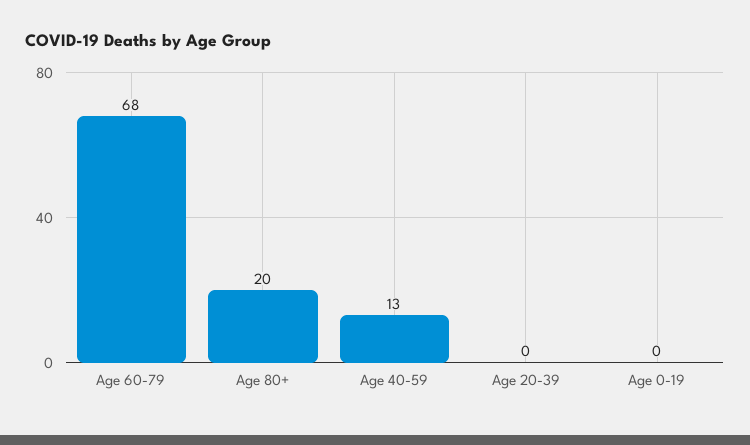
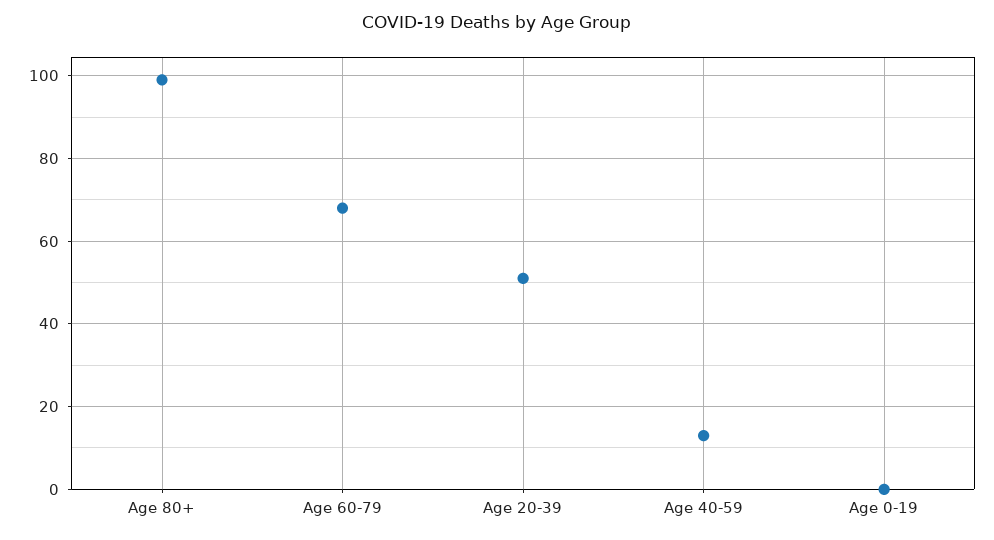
Age 80+: 20 -> 100
Age 20-39: 0 -> 50

